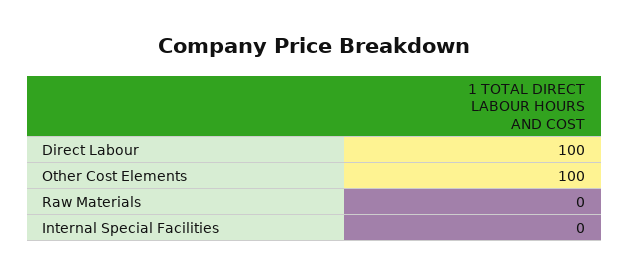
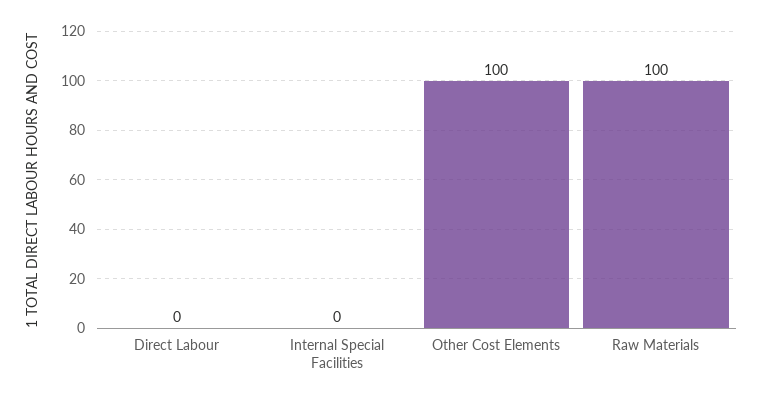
Direct Labour: 100 -> 0
Raw Materials: 0 -> 100

